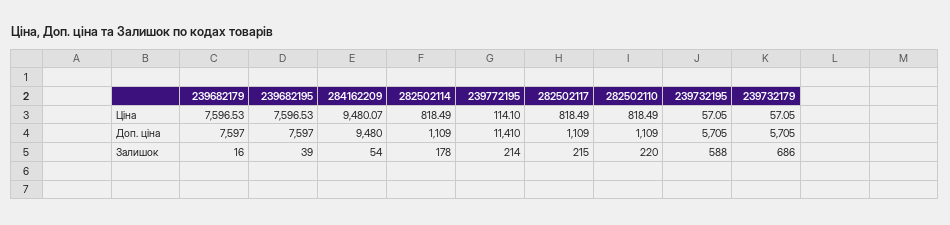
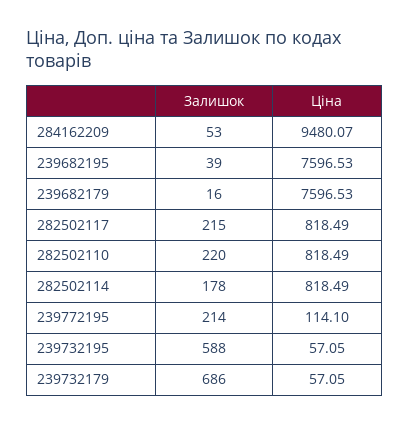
239682179, Доп. ціна: 7597 -> none
239682195, Доп. ціна: 7597 -> none
284162209, Доп. ціна: 9480 -> none
282502114, Доп. ціна: 1109 -> none
239772195, Доп. ціна: 11410 -> none
282502117, Доп. ціна: 1109 -> none
282502110, Доп. ціна: 1109 -> none
239732195, Доп. ціна: 5705 -> none
239732179, Доп. ціна: 5705 -> none
284162209, Залишок: 54 -> 53

